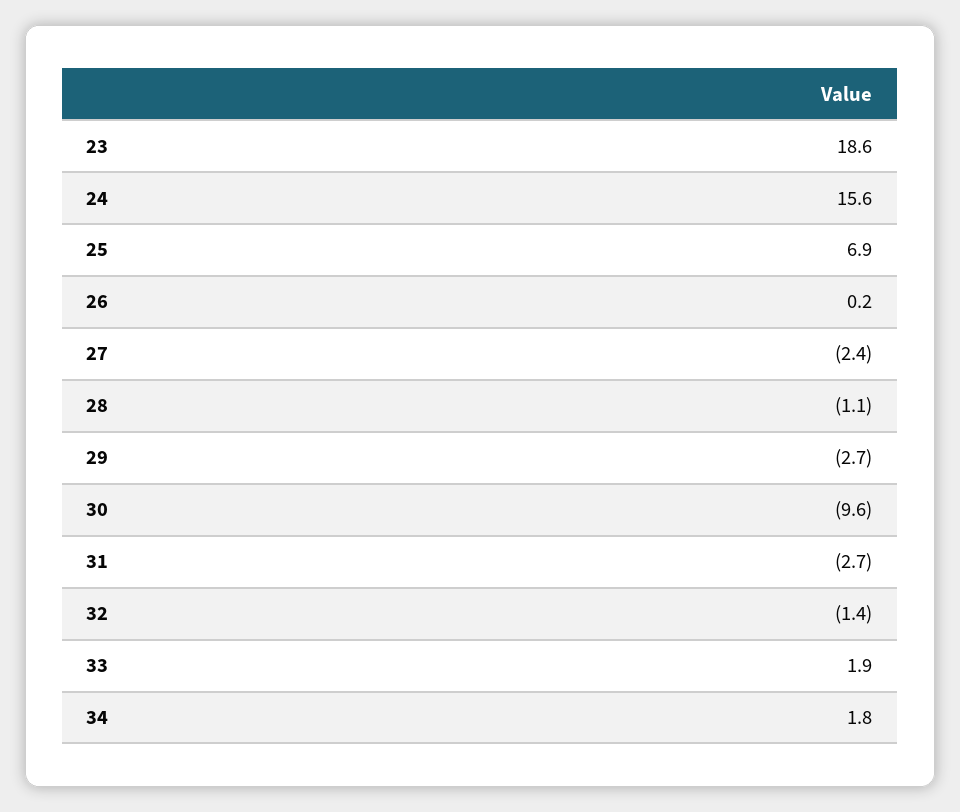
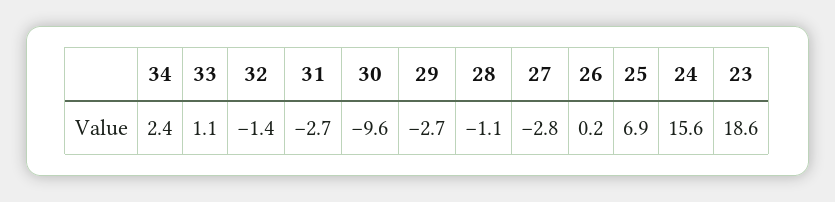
27: -2.4 -> -2.8
33: 1.9 -> 1.1
34: 1.8 -> 2.4

